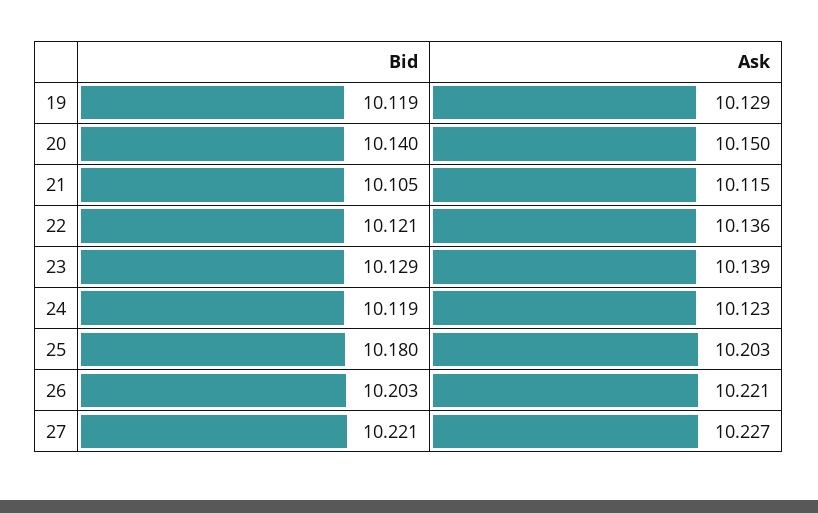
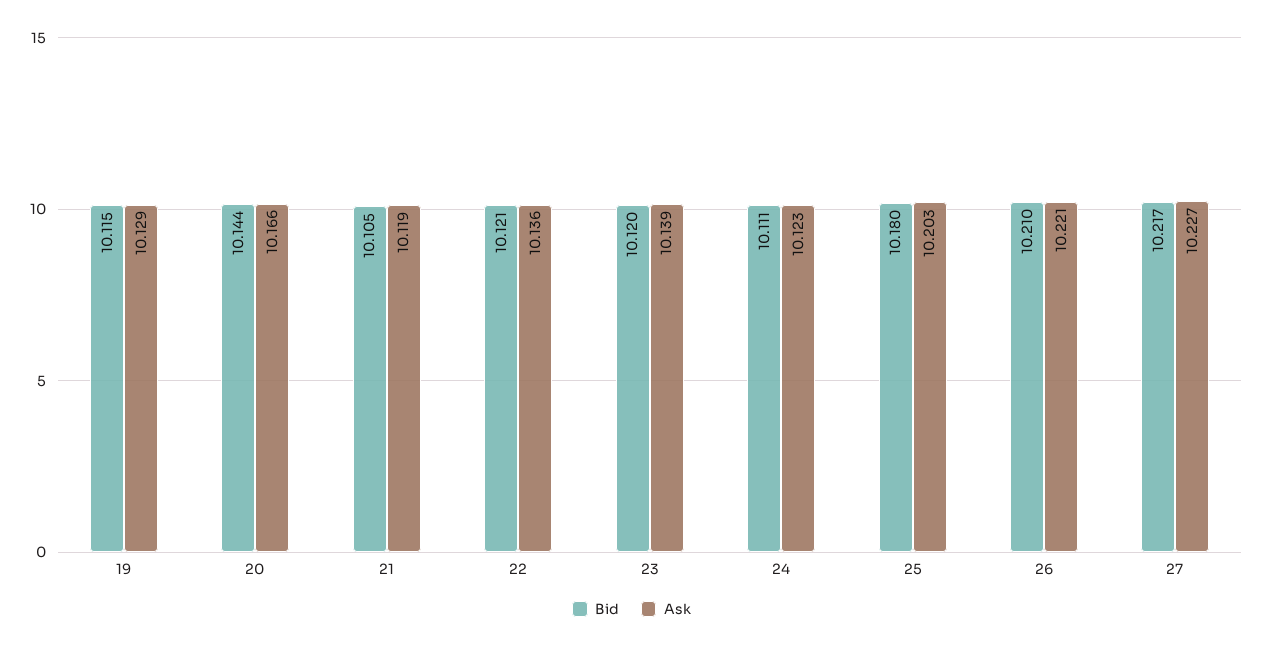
Bid, 19: 10.119 -> 10.115
Bid, 20: 10.14 -> 10.144
Ask, 20: 10.15 -> 10.166
Ask, 21: 10.115 -> 10.119
Bid, 23: 10.129 -> 10.12
Bid, 24: 10.119 -> 10.111
Bid, 26: 10.203 -> 10.21
Bid, 27: 10.221 -> 10.217

